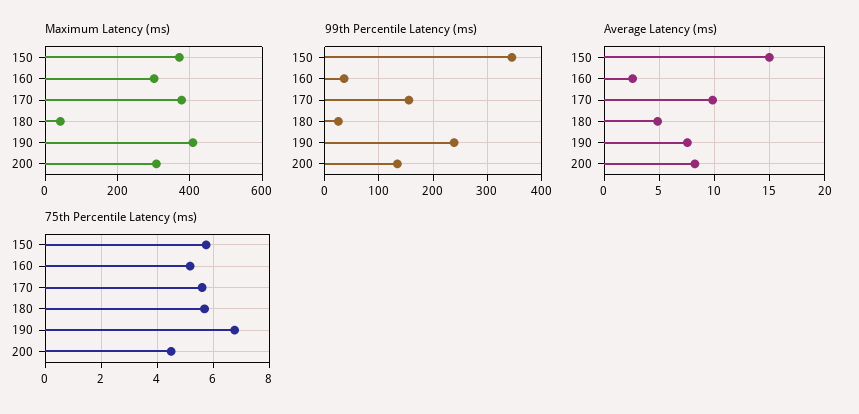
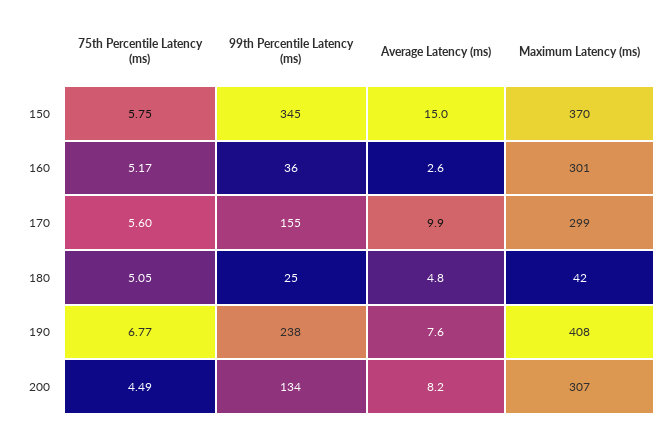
Maximum Latency (ms), 170: 380 -> 299
75th Percentile Latency (ms), 180: 5.75 -> 5.05

